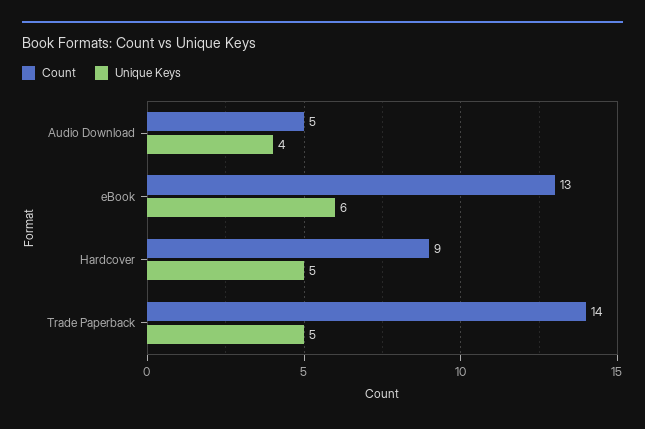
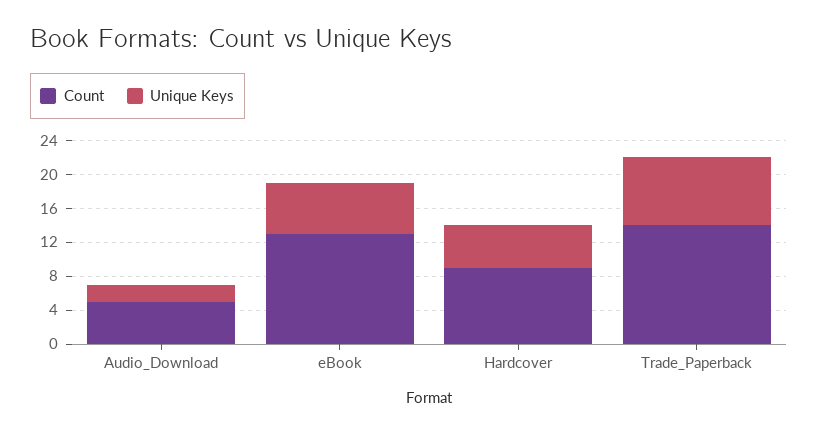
Unique Keys, Audio Download: 4 -> 2
Unique Keys, Trade Paperback: 5 -> 8

